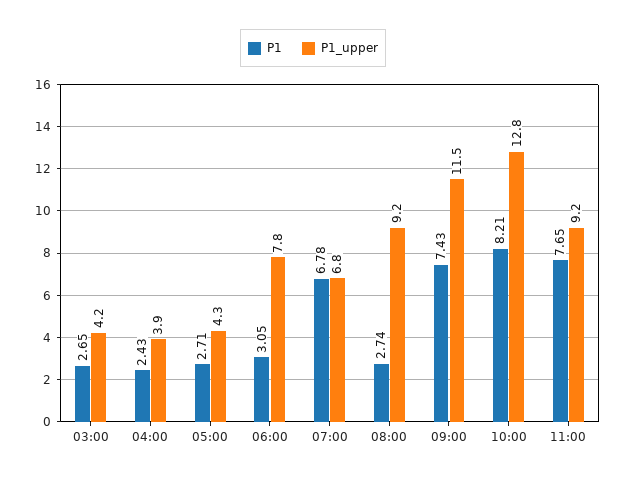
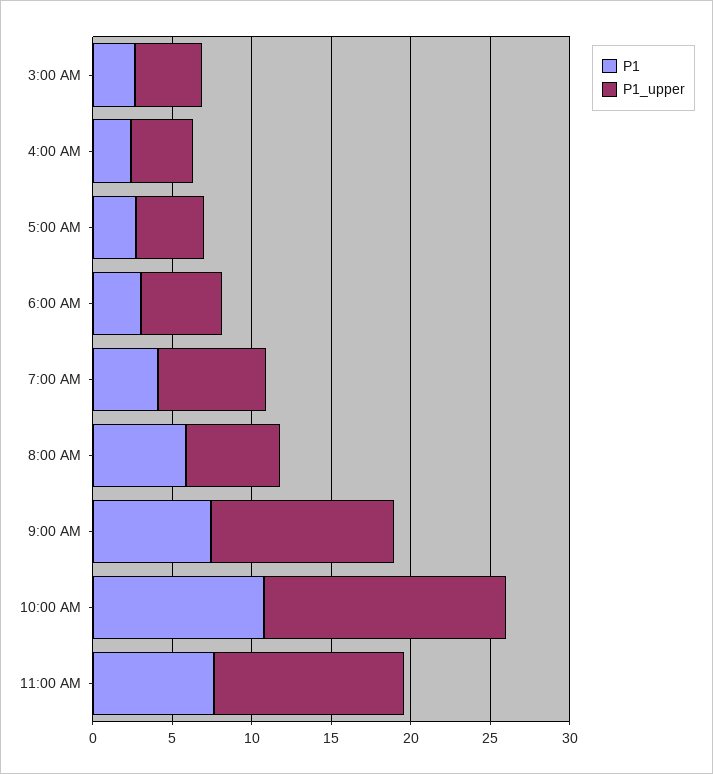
P1_upper, 06:00: 7.8 -> 5
P1, 07:00: 6.78 -> 4
P1, 08:00: 2.74 -> 6
P1_upper, 08:00: 9.2 -> 6
P1, 10:00: 8.21 -> 11
P1_upper, 10:00: 12.8 -> 15
P1_upper, 11:00: 9.2 -> 12

